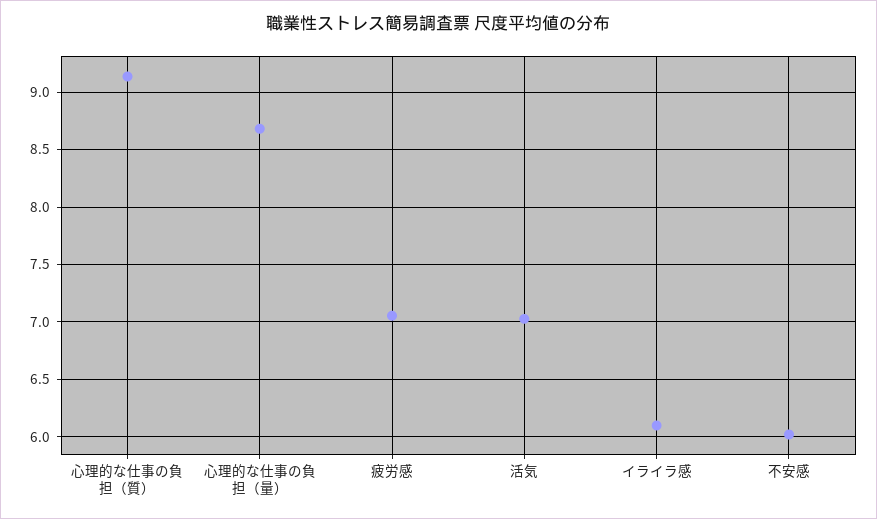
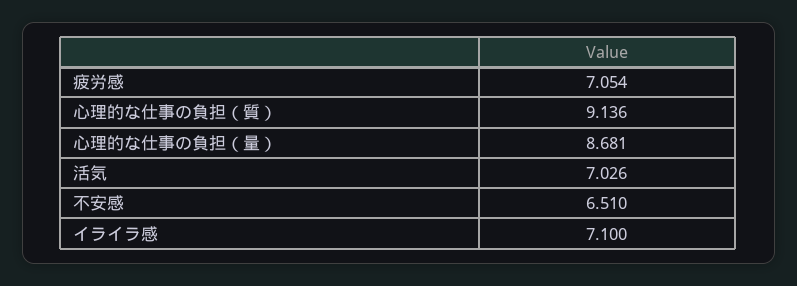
イライラ感: 6.1 -> 7.1
不安感: 6 -> 6.51

